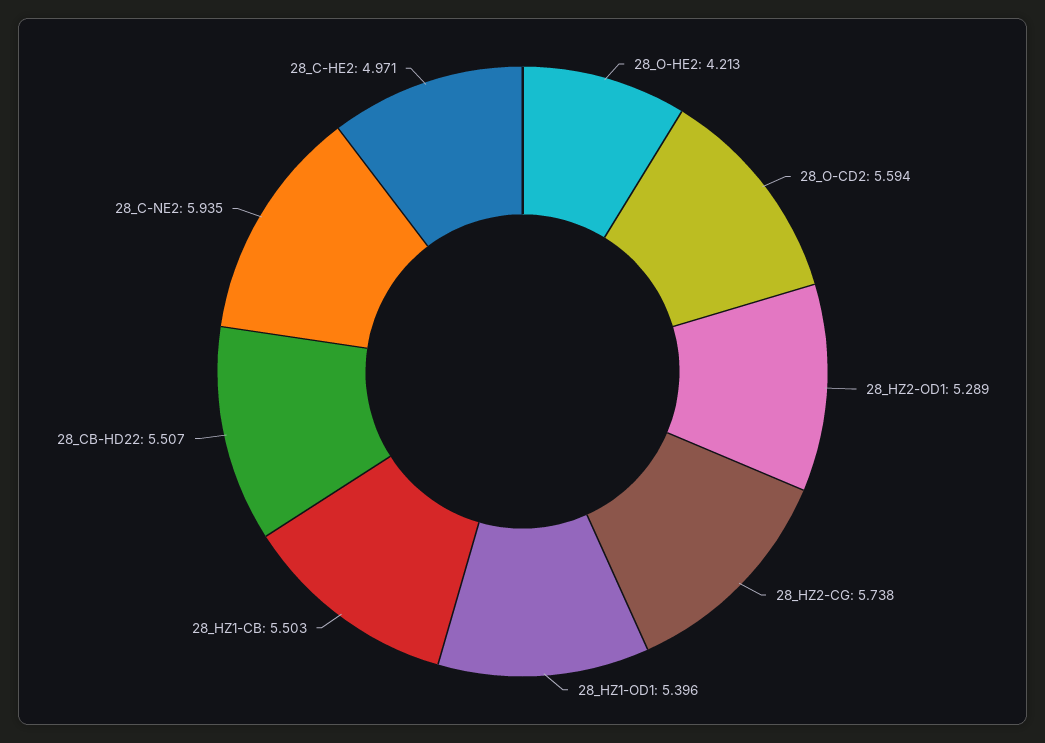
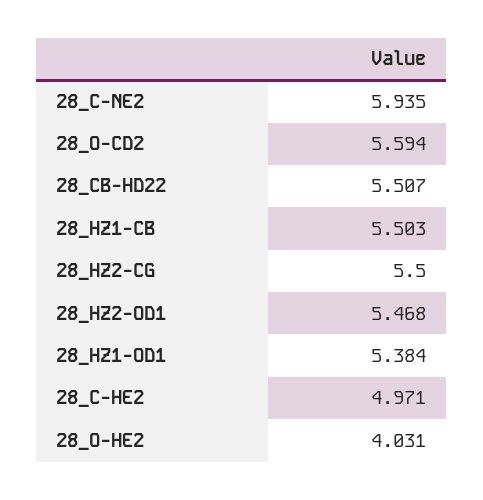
28_O-HE2: 4.213 -> 4.031
28_HZ2-OD1: 5.289 -> 5.468
28_HZ2-CG: 5.738 -> 5.5
28_HZ1-OD1: 5.396 -> 5.384

